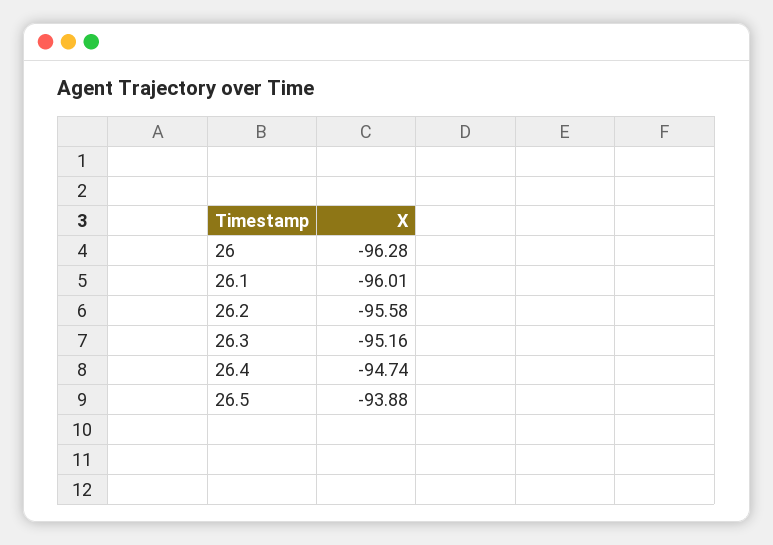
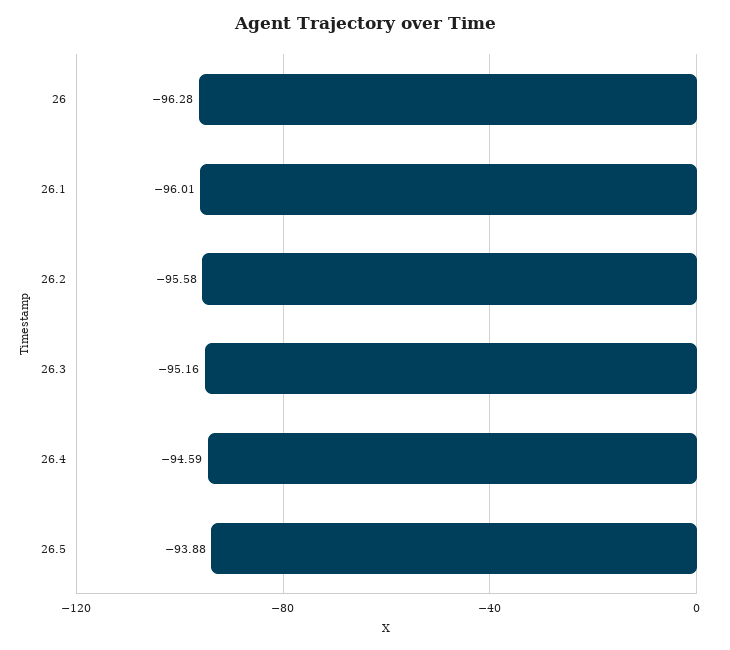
26.4: -94.74 -> -94.59

